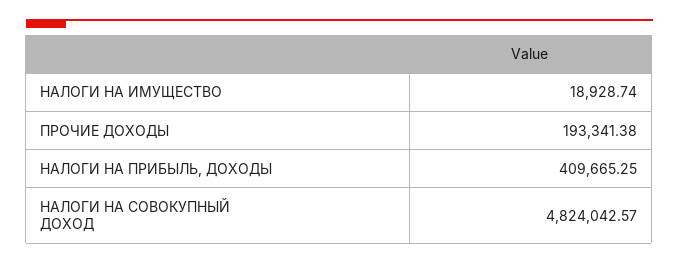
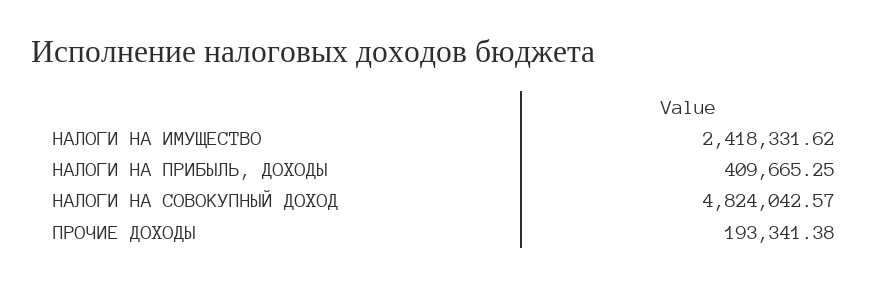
НАЛОГИ НА ИМУЩЕСТВО: 18928.74 -> 2418331.62

